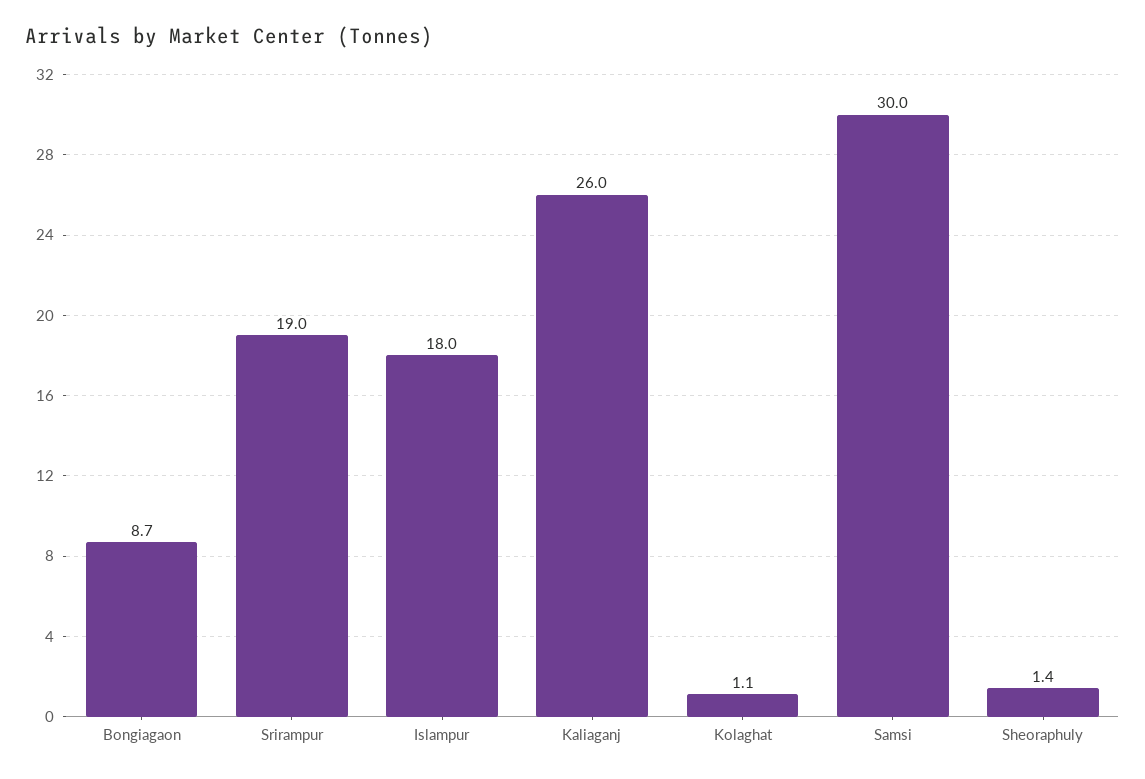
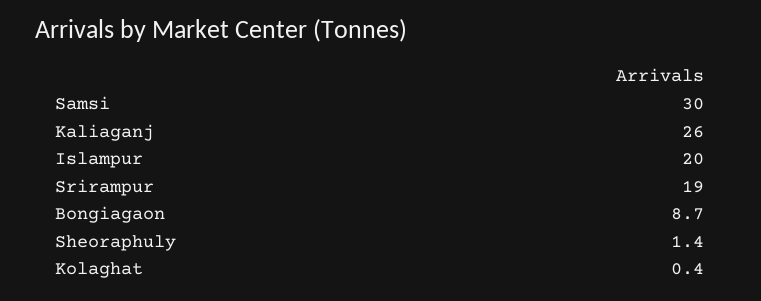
Islampur: 18 -> 20
Kolaghat: 1.1 -> 0.4

